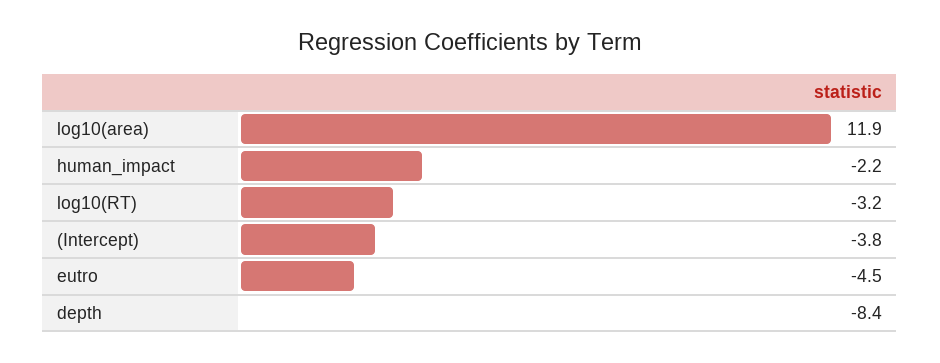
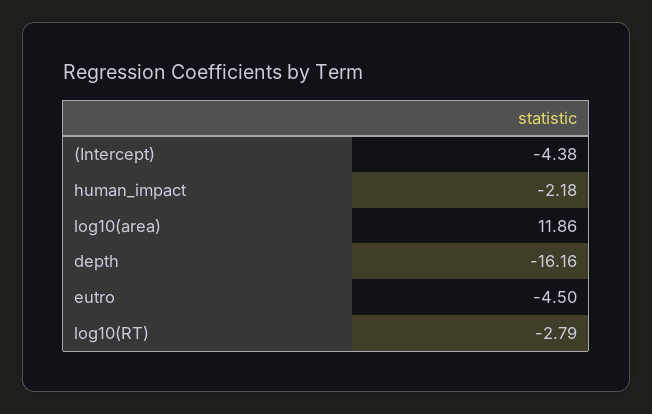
log10(RT): -3.2 -> -2.79
(Intercept): -3.8 -> -4.38
depth: -8.4 -> -16.16

